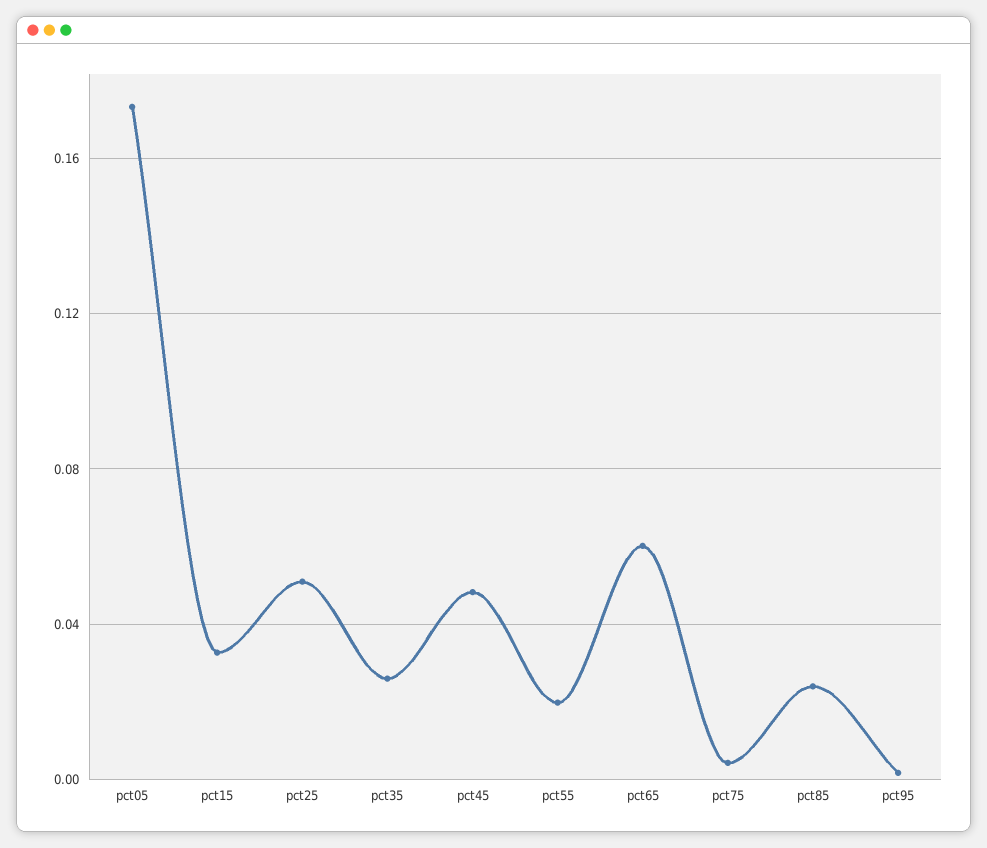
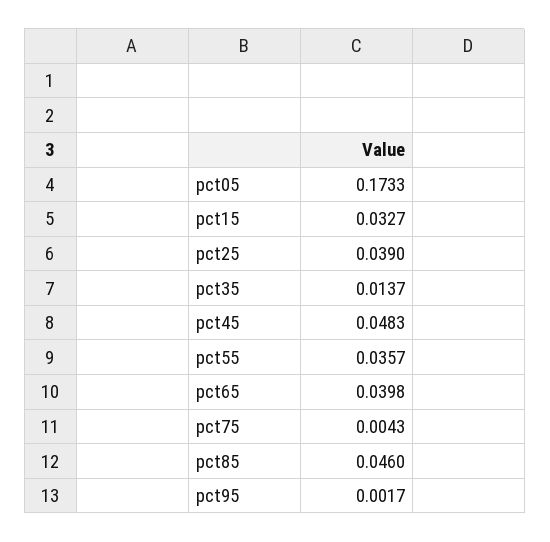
pct25: 0.05 -> 0.039
pct35: 0.025 -> 0.0137
pct55: 0.02 -> 0.0357
pct65: 0.06 -> 0.0398
pct85: 0.025 -> 0.046

